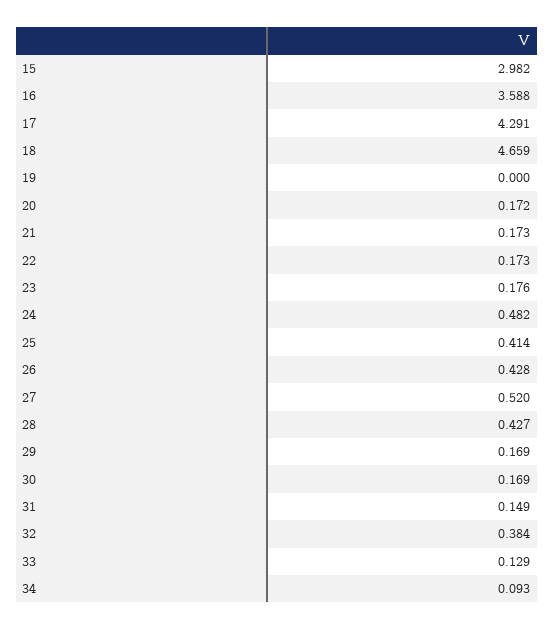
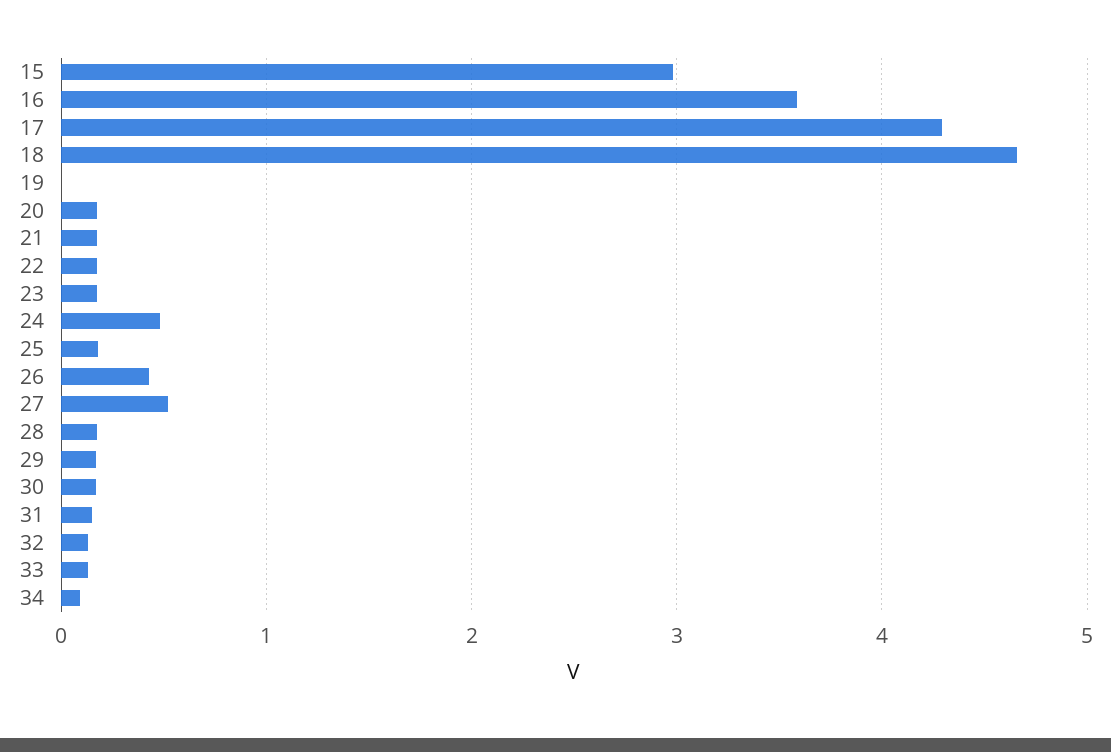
25: 0.414 -> 0.2
28: 0.427 -> 0.2
32: 0.384 -> 0.1

